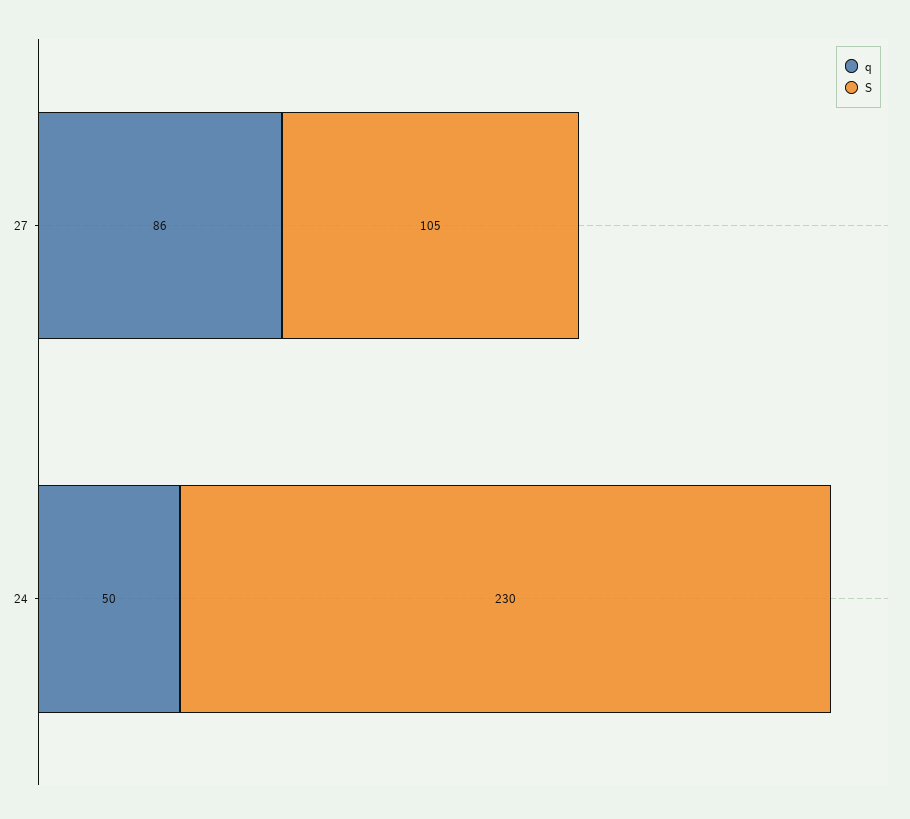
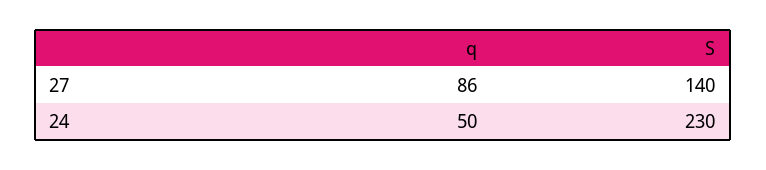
S, 27: 105 -> 140

